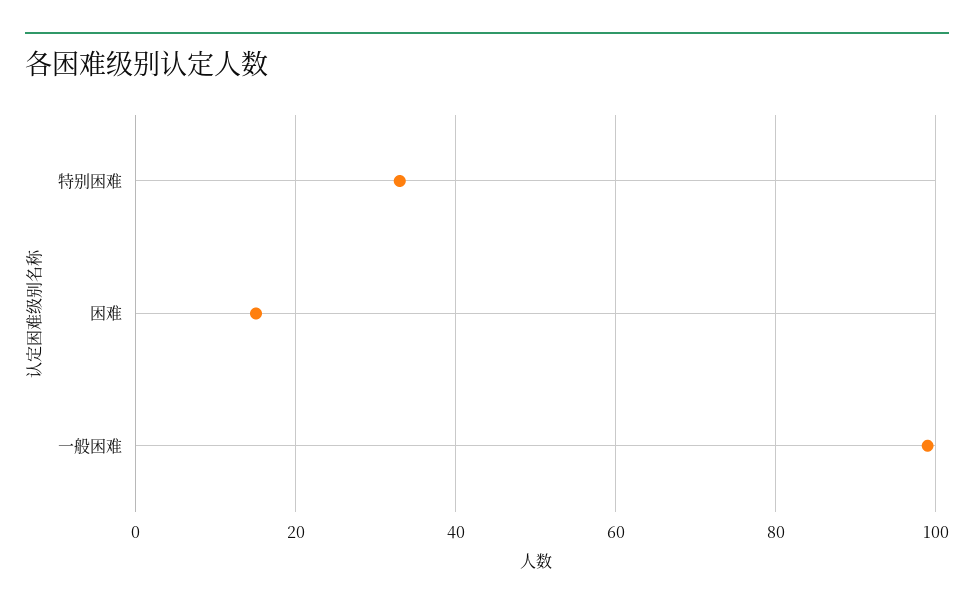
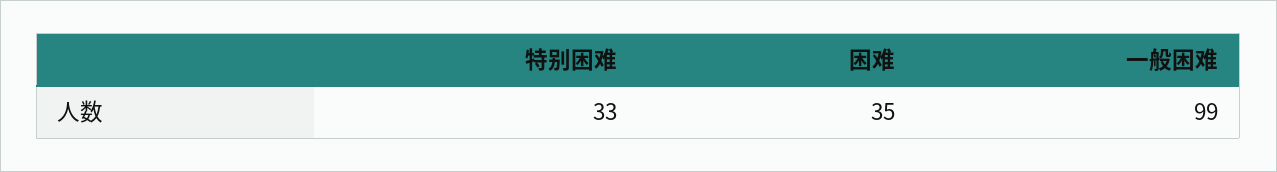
困难: 15 -> 35

